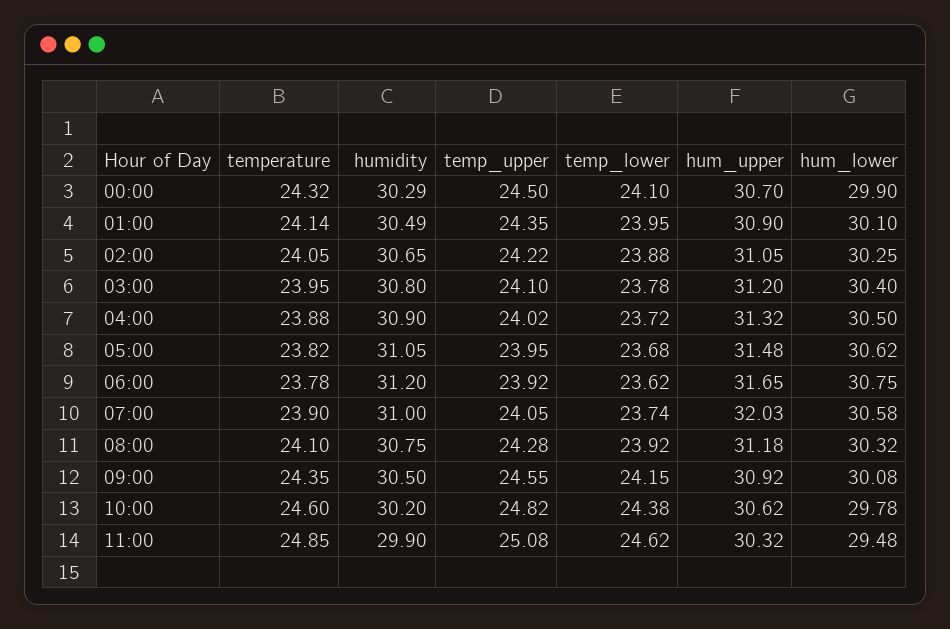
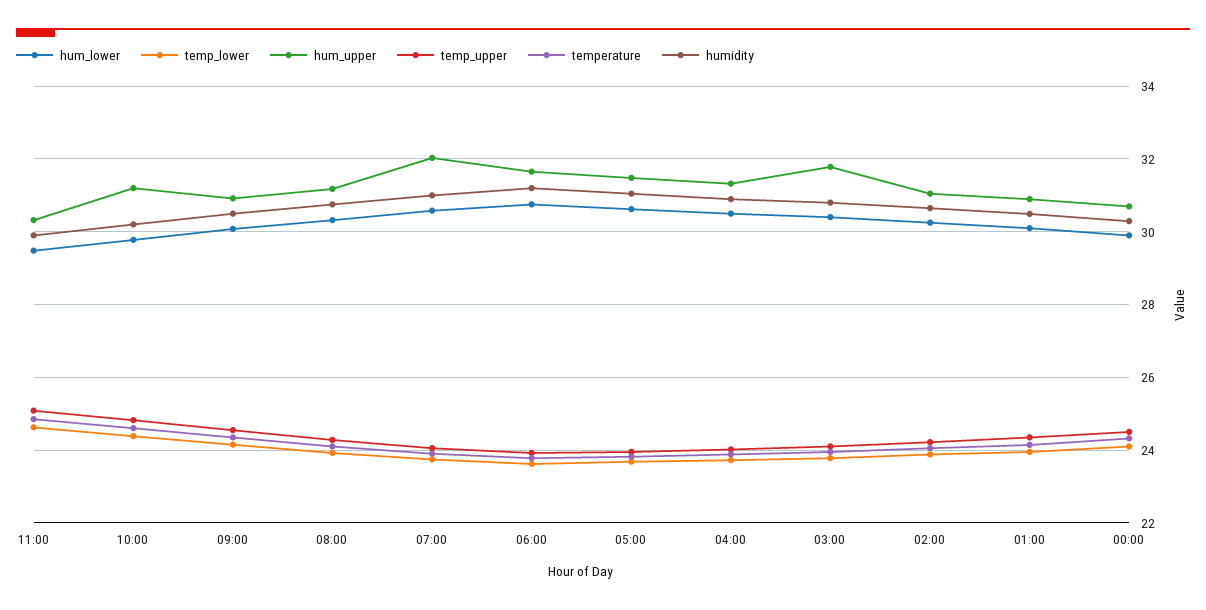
hum_upper, 03:00: 31.2 -> 31.8
hum_upper, 10:00: 30.62 -> 31.2

